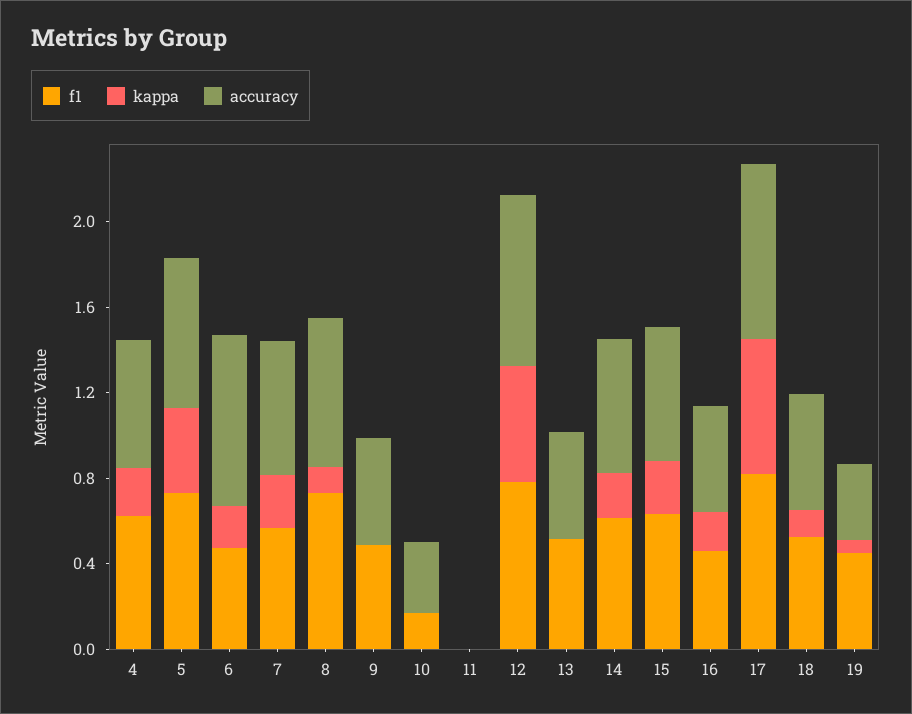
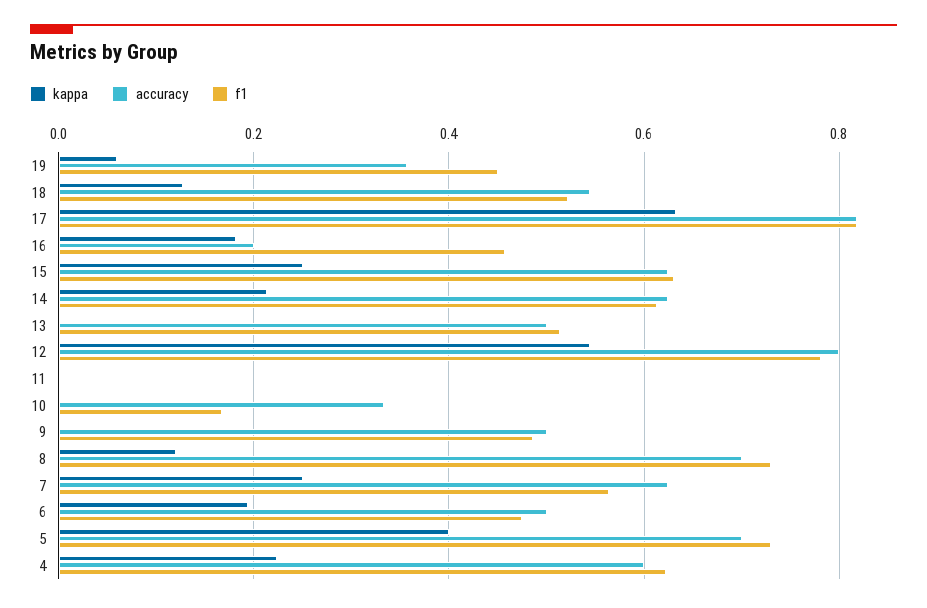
accuracy, 6: 0.8 -> 0.5
accuracy, 16: 0.5 -> 0.2

